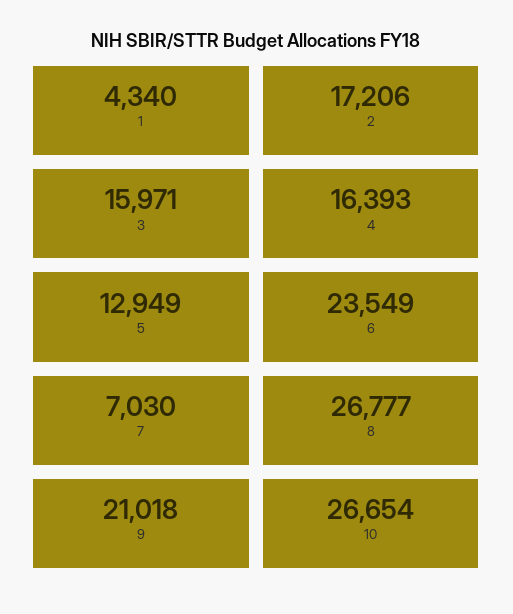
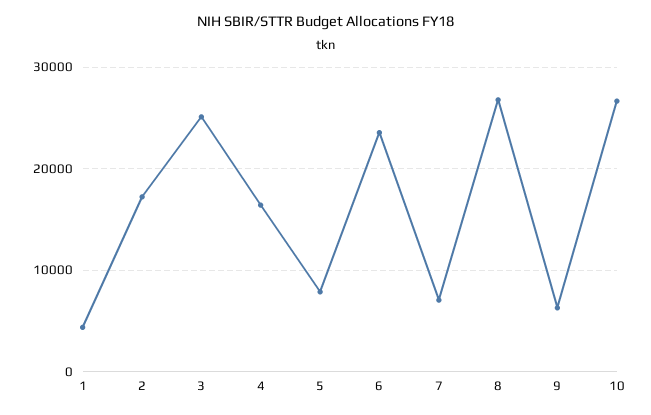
3: 15971 -> 25000
5: 12949 -> 8000
9: 21018 -> 6000

